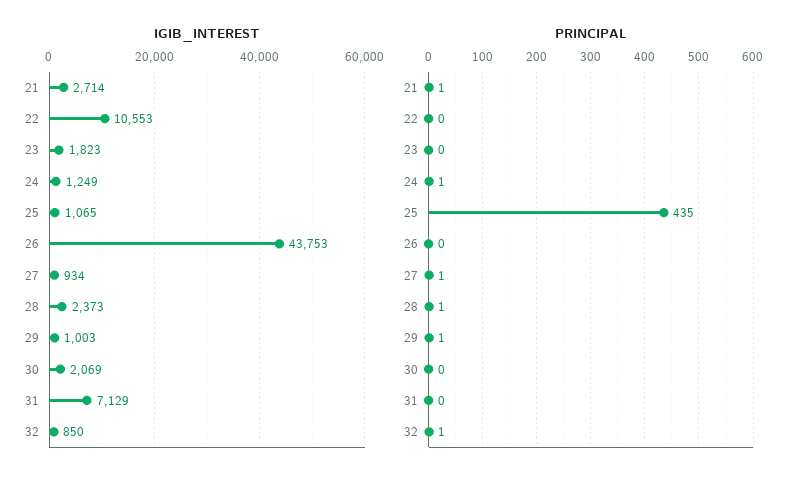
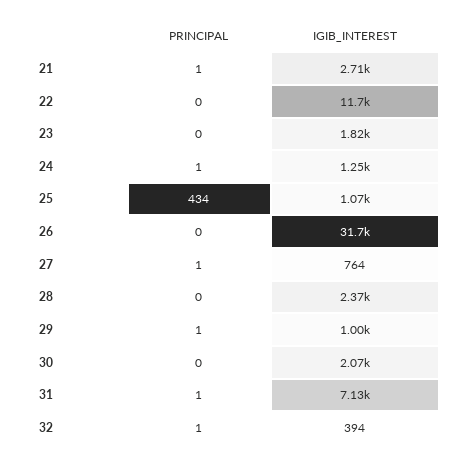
IGIB_INTEREST, 22: 10553 -> 11700
IGIB_INTEREST, 26: 43753 -> 31700
IGIB_INTEREST, 27: 934 -> 764
IGIB_INTEREST, 32: 850 -> 394
PRINCIPAL, 25: 435 -> 434
PRINCIPAL, 28: 1 -> 0
PRINCIPAL, 31: 0 -> 1

